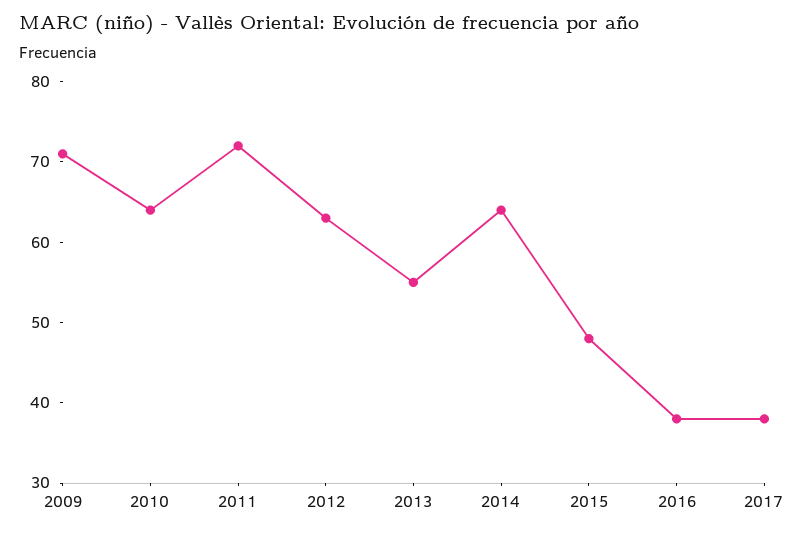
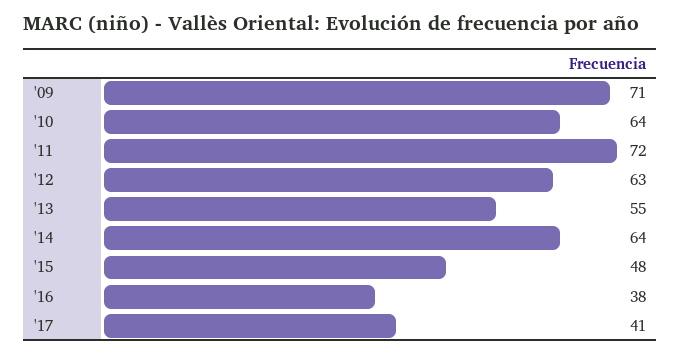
2017: 38 -> 41

